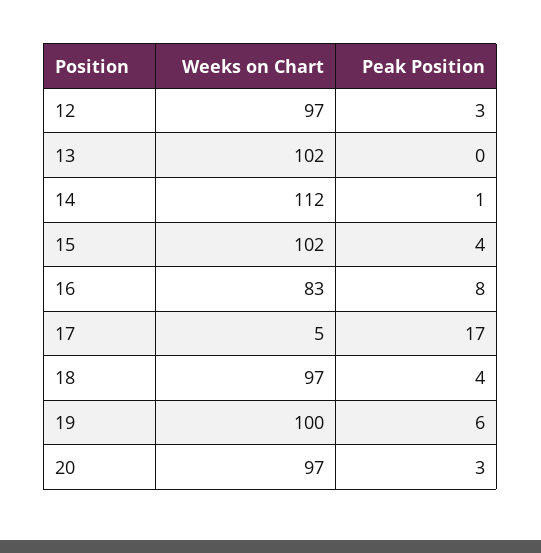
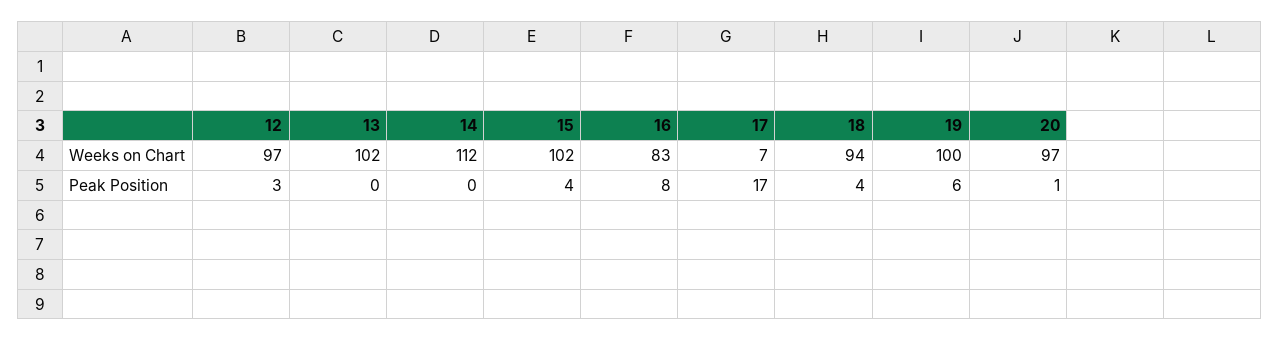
Peak Position, 14: 1 -> 0
Weeks on Chart, 17: 5 -> 7
Weeks on Chart, 18: 97 -> 94
Peak Position, 20: 3 -> 1

